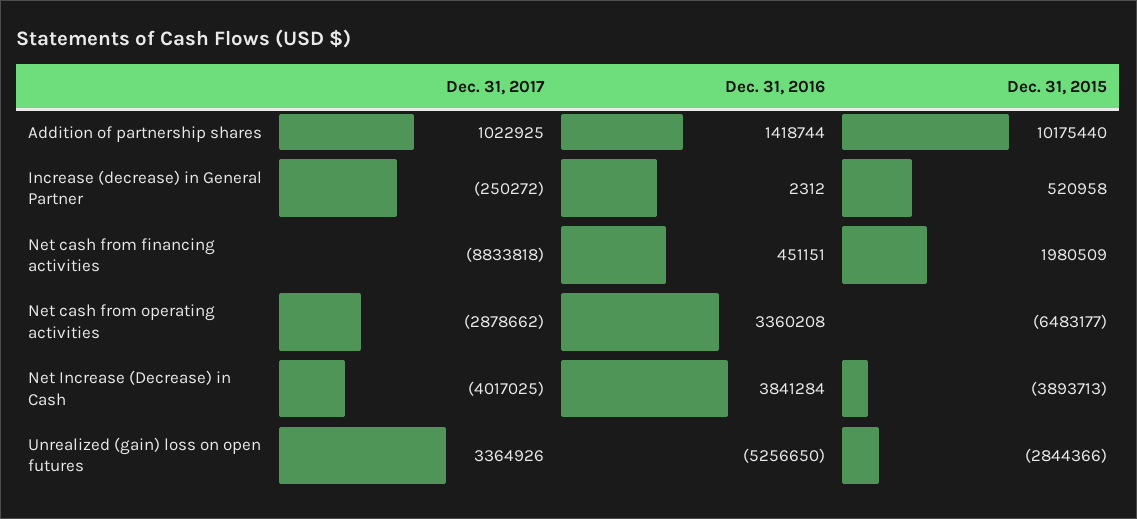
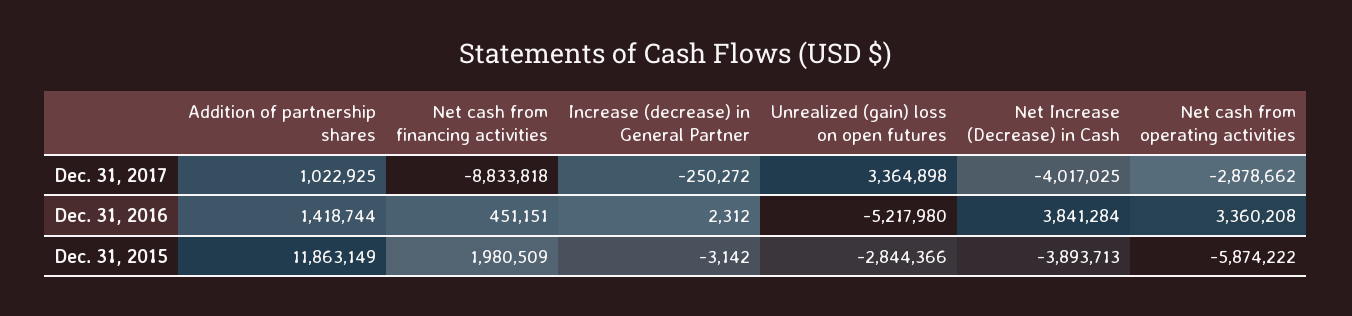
Dec. 31, 2015, Addition of partnership shares: 10175440 -> 11863149
Dec. 31, 2015, Increase (decrease) in General Partner: 520958 -> -3142
Dec. 31, 2015, Net cash from operating activities: -6483177 -> -5874222
Dec. 31, 2017, Unrealized (gain) loss on open futures: 3364926 -> 3364898
Dec. 31, 2016, Unrealized (gain) loss on open futures: -5256650 -> -5217980

